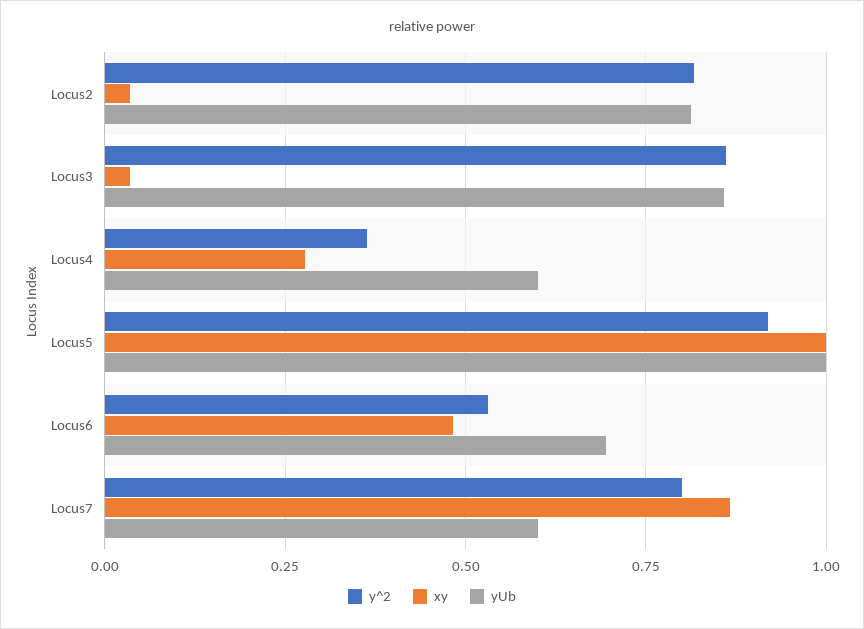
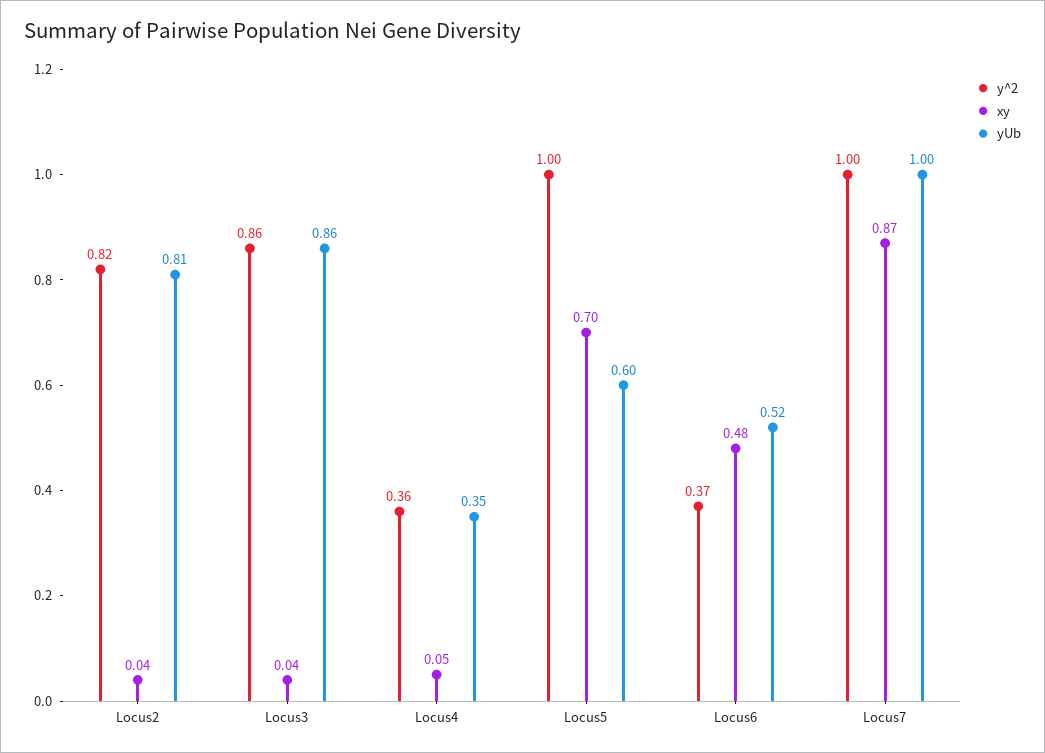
xy, Locus4: 0.275 -> 0.05
yUb, Locus4: 0.6 -> 0.35
y^2, Locus5: 0.925 -> 1
xy, Locus5: 1 -> 0.7
yUb, Locus5: 1 -> 0.6
y^2, Locus6: 0.525 -> 0.37
yUb, Locus6: 0.7 -> 0.52
y^2, Locus7: 0.8 -> 1
yUb, Locus7: 0.6 -> 1

